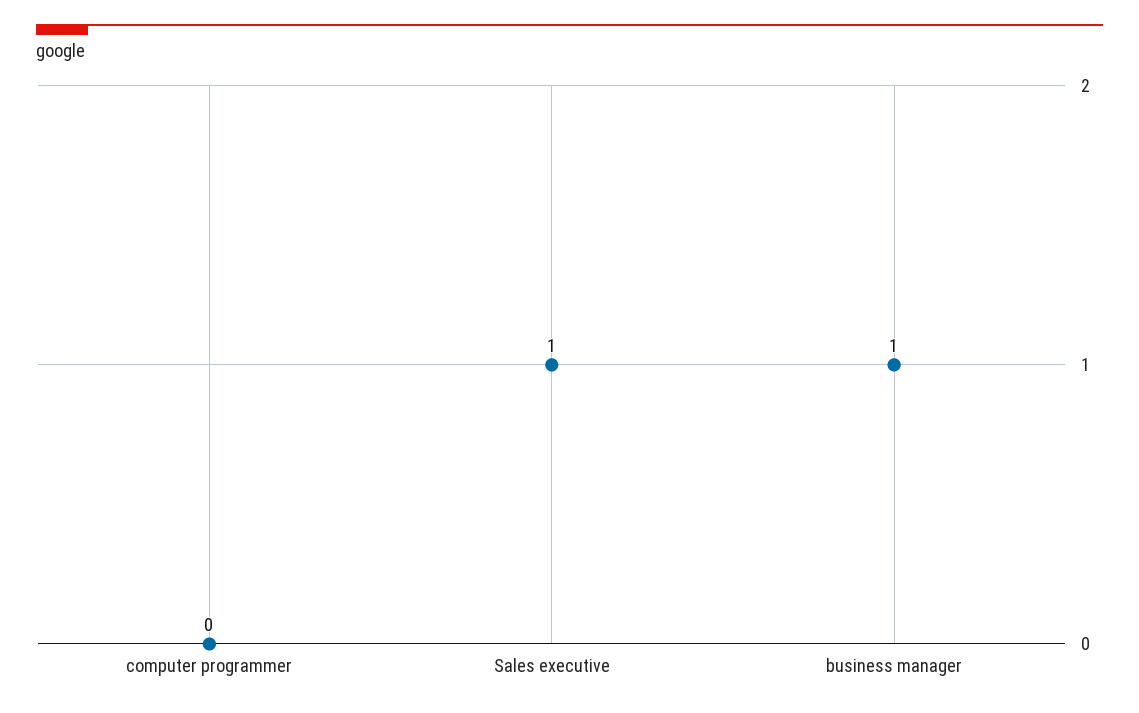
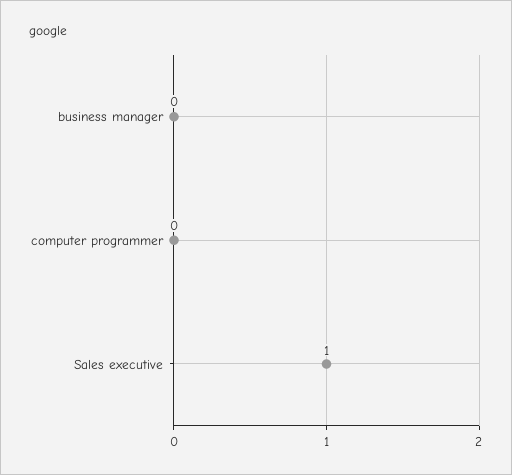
business manager: 1 -> 0

